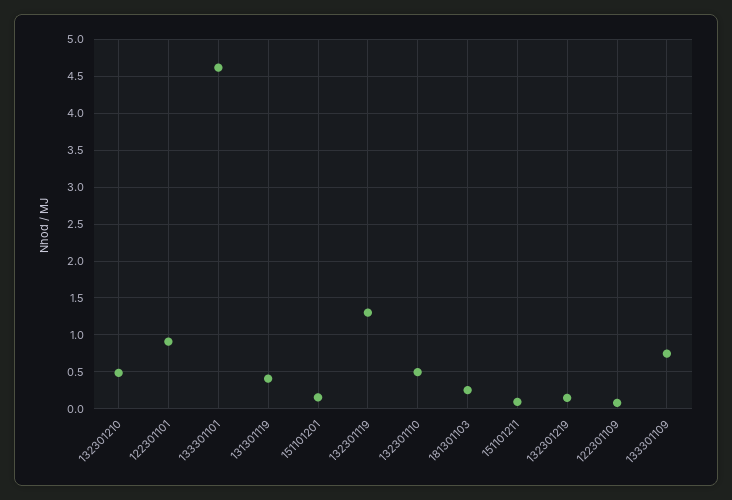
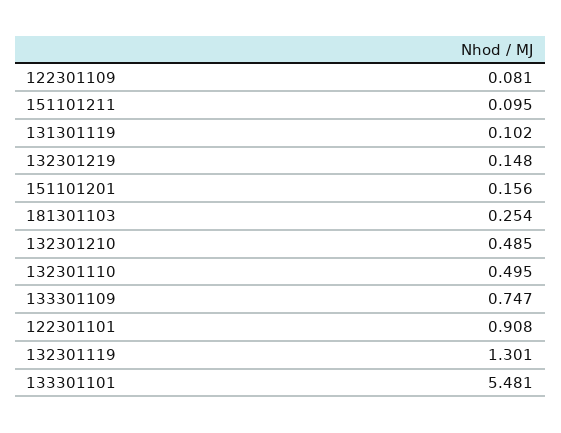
133301101: 4.6 -> 5.481
131301119: 0.4 -> 0.102

